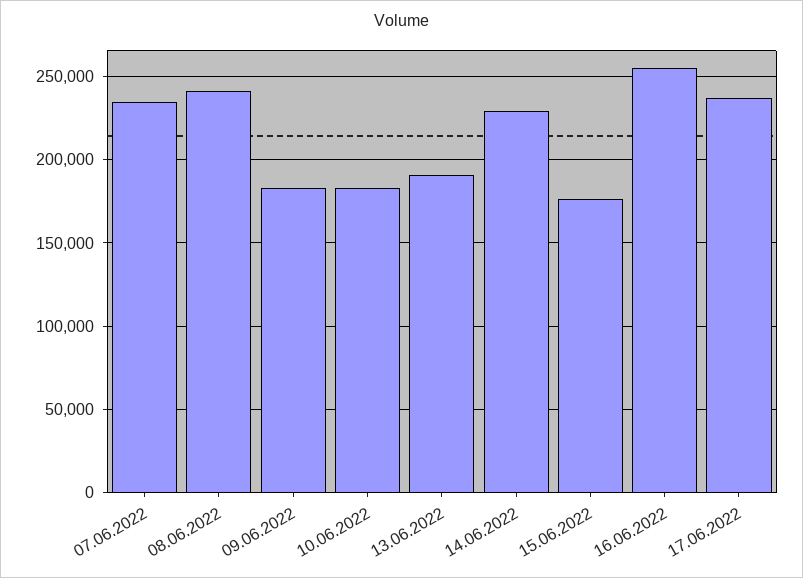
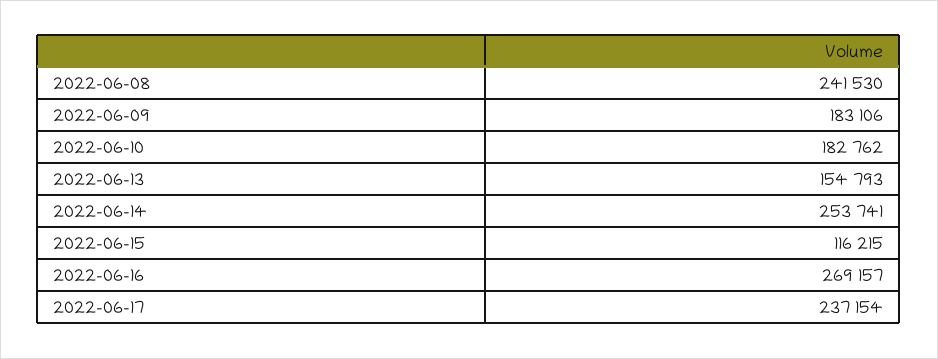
07.06.2022: 235000 -> none
13.06.2022: 190000 -> 154793
14.06.2022: 230000 -> 253741
15.06.2022: 175000 -> 116215
16.06.2022: 255000 -> 269157

